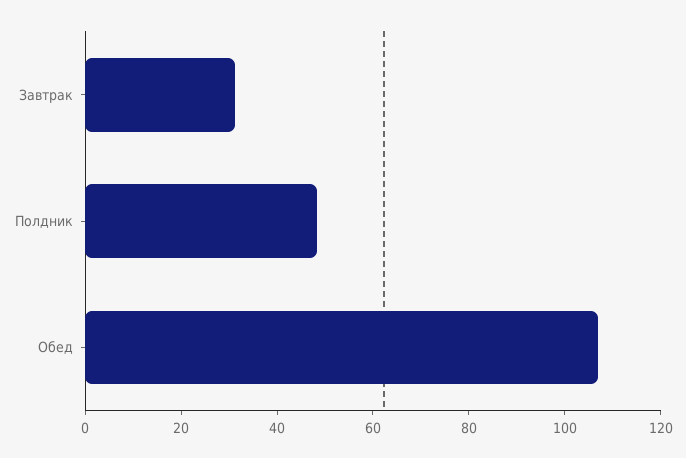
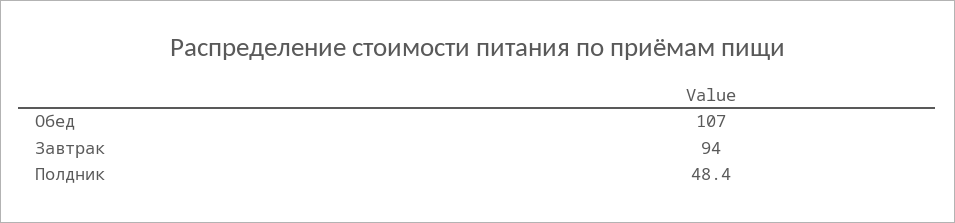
Завтрак: 30 -> 94

